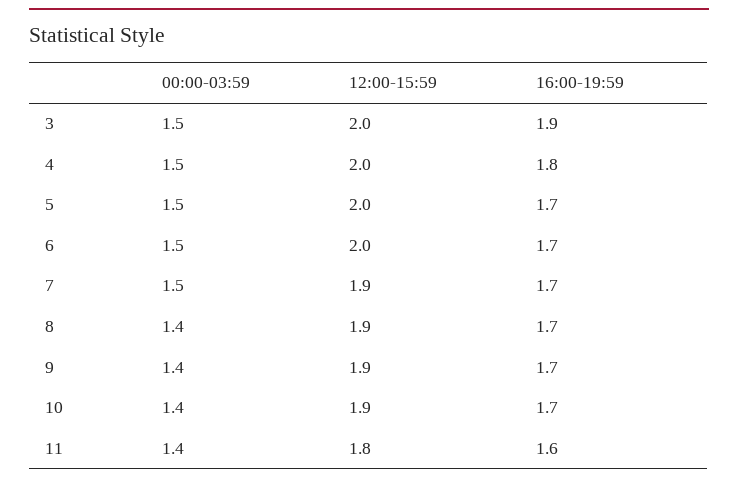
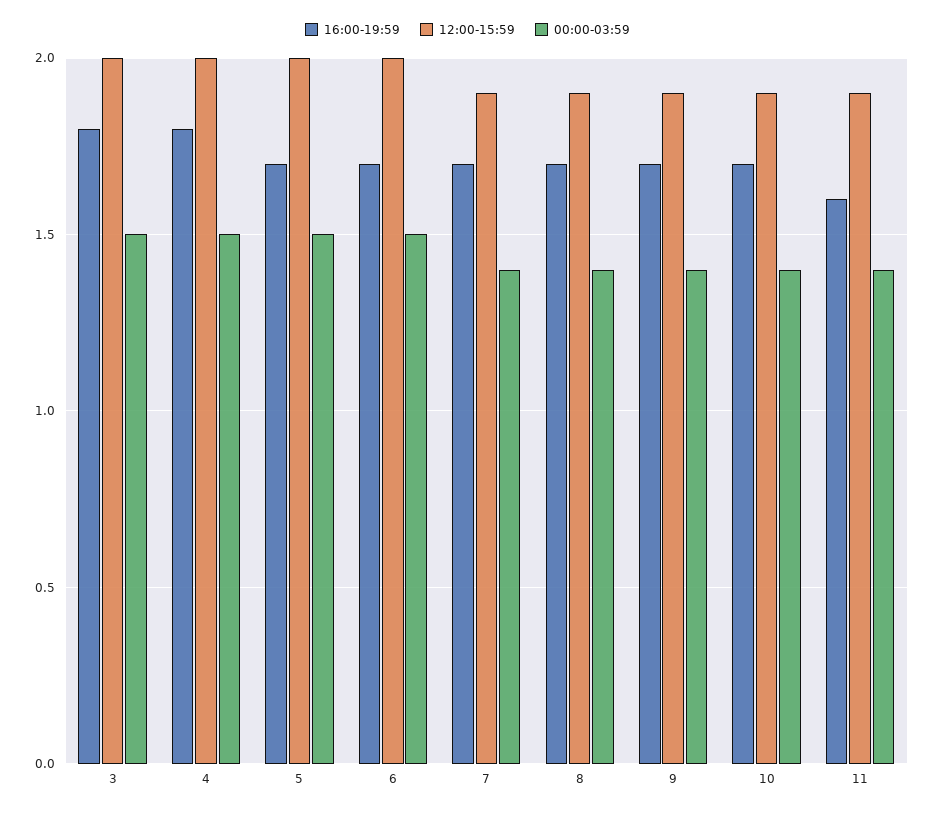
16:00-19:59, 3: 1.9 -> 1.8
00:00-03:59, 7: 1.5 -> 1.4
12:00-15:59, 11: 1.8 -> 1.9

